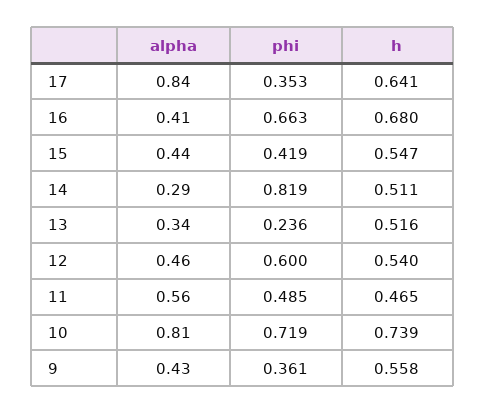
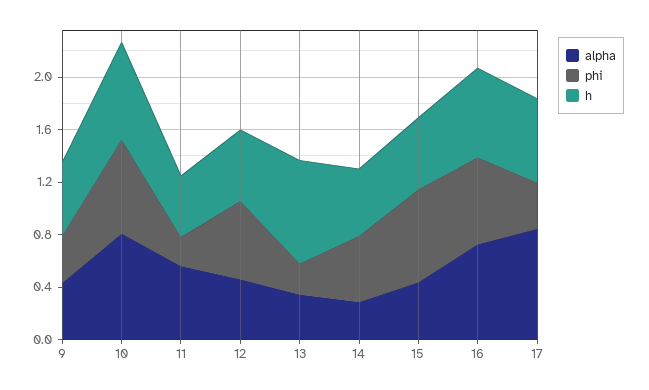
alpha, 16: 0.41 -> 0.7
phi, 15: 0.419 -> 0.7
phi, 14: 0.819 -> 0.5
h, 13: 0.516 -> 0.8
phi, 11: 0.485 -> 0.2

